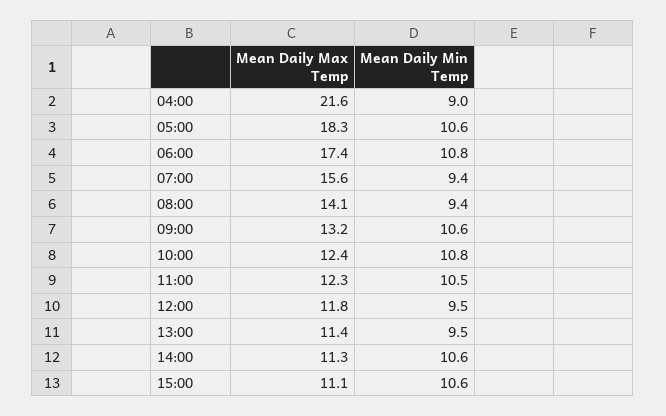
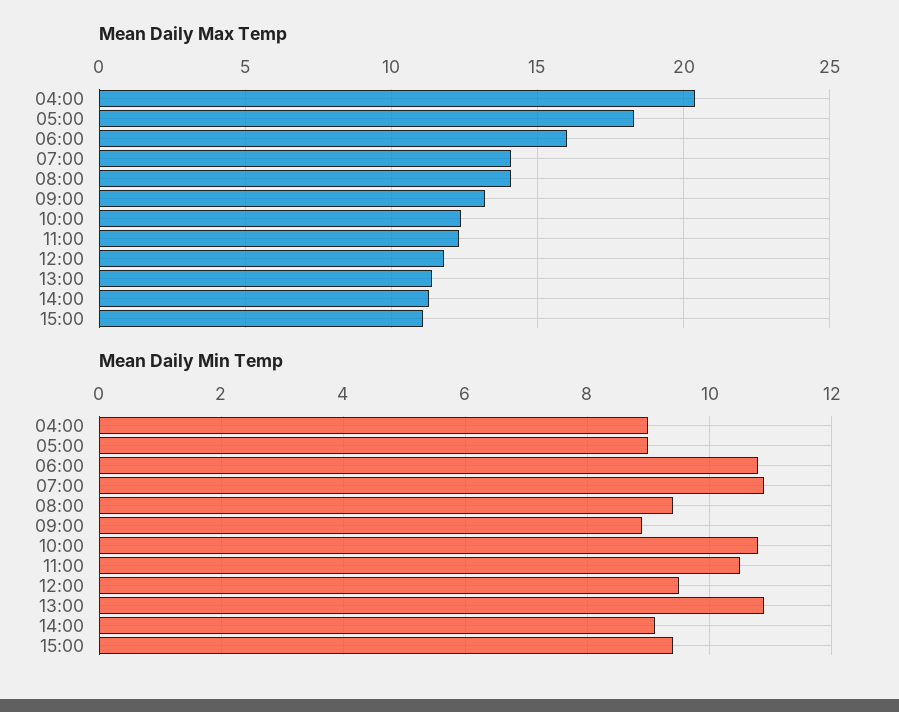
Mean Daily Max Temp, 04:00: 21.6 -> 20.5
Mean Daily Min Temp, 05:00: 10.6 -> 9
Mean Daily Max Temp, 06:00: 17.4 -> 16
Mean Daily Max Temp, 07:00: 15.6 -> 14
Mean Daily Min Temp, 07:00: 9.4 -> 11
Mean Daily Min Temp, 09:00: 10.6 -> 9
Mean Daily Min Temp, 13:00: 9.5 -> 11
Mean Daily Min Temp, 14:00: 10.6 -> 9
Mean Daily Min Temp, 15:00: 10.6 -> 9.5

